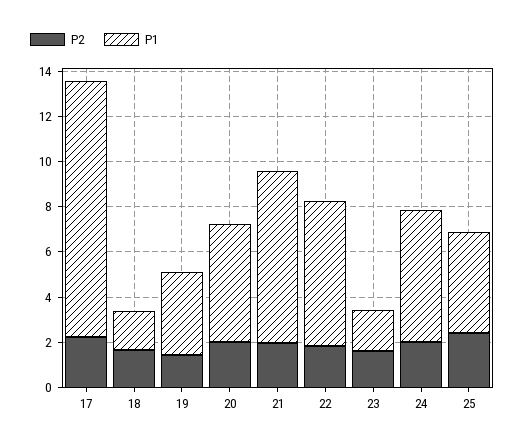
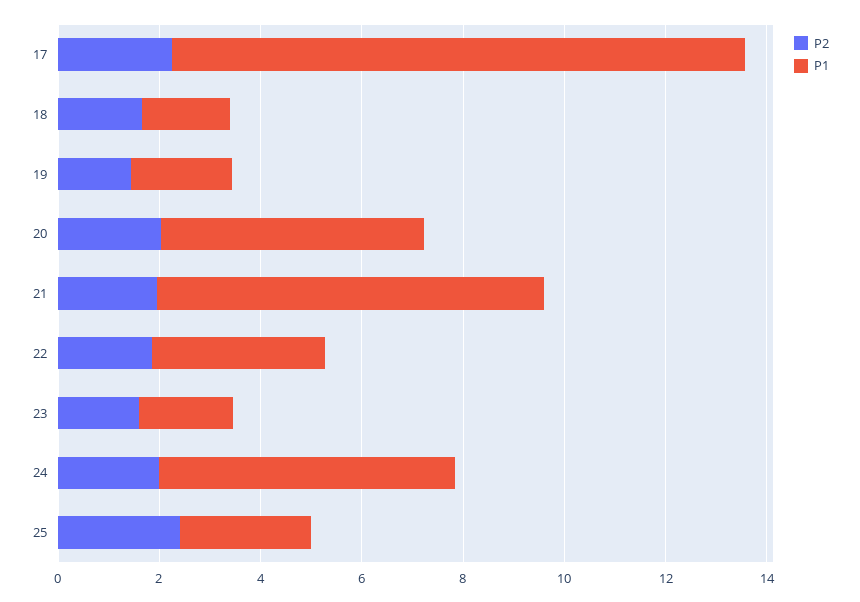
P1, 19: 3.5 -> 2
P1, 22: 6.5 -> 3.5
P1, 25: 4.5 -> 2.5

